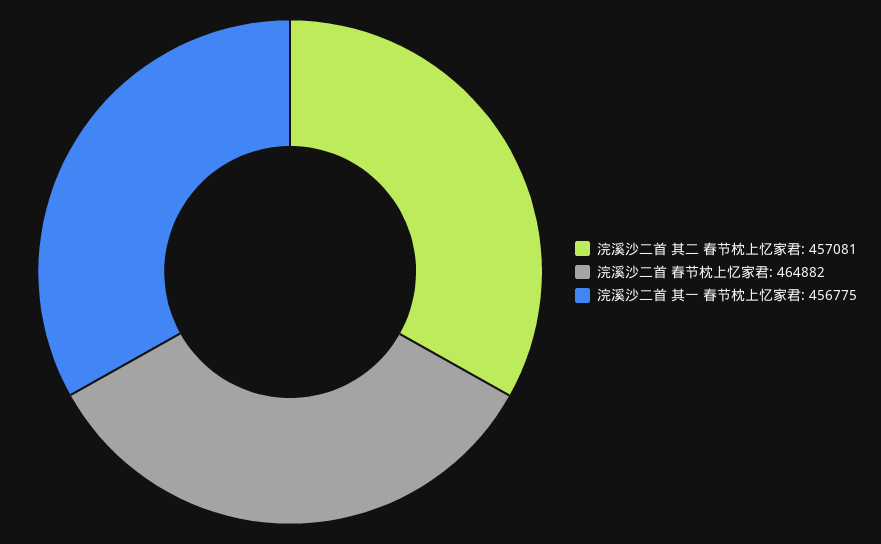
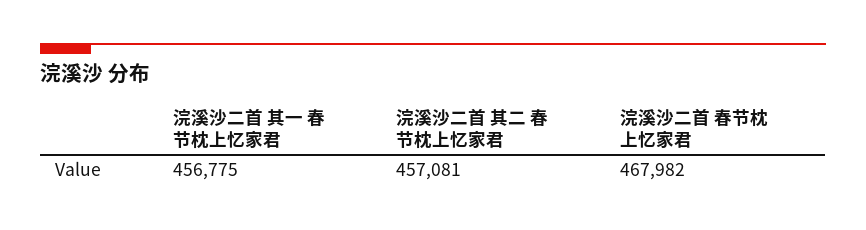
浣溪沙二首 春节枕上忆家君: 464882 -> 467982

